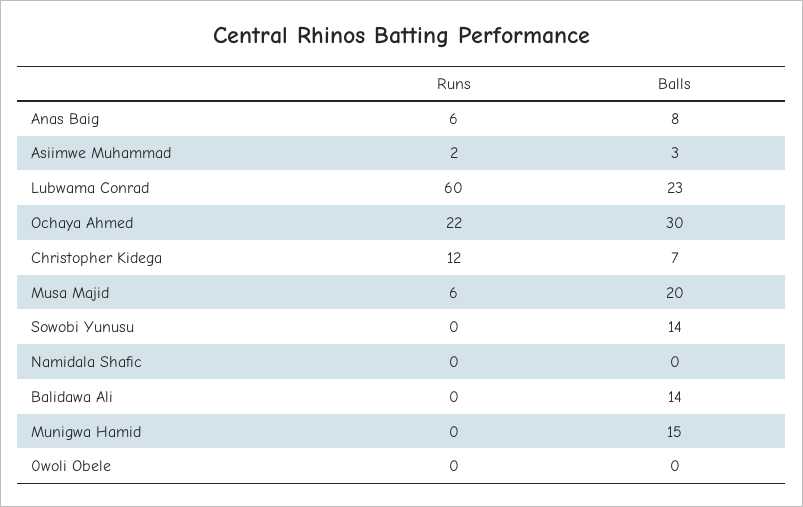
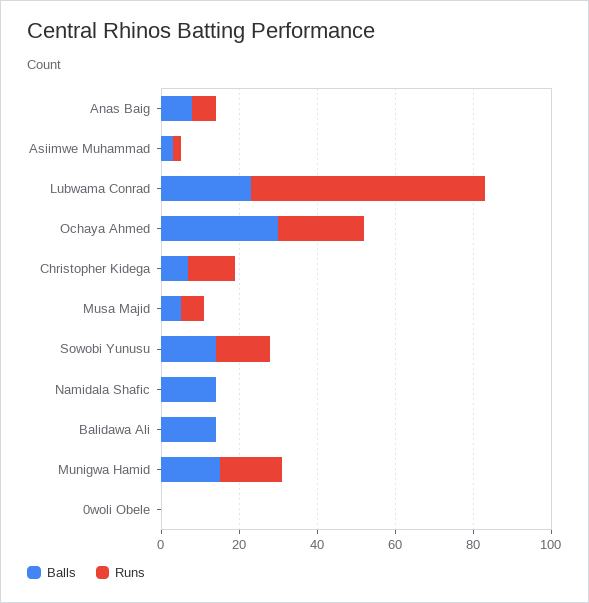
Balls, Musa Majid: 20 -> 5
Runs, Sowobi Yunusu: 0 -> 15
Balls, Namidala Shafic: 0 -> 15
Runs, Munigwa Hamid: 0 -> 15

